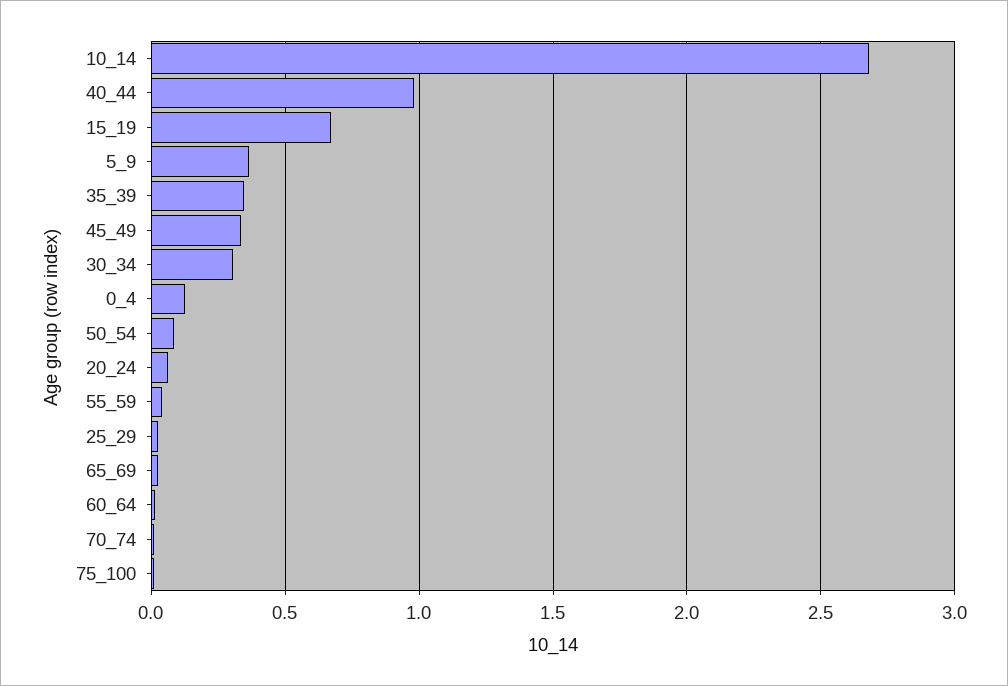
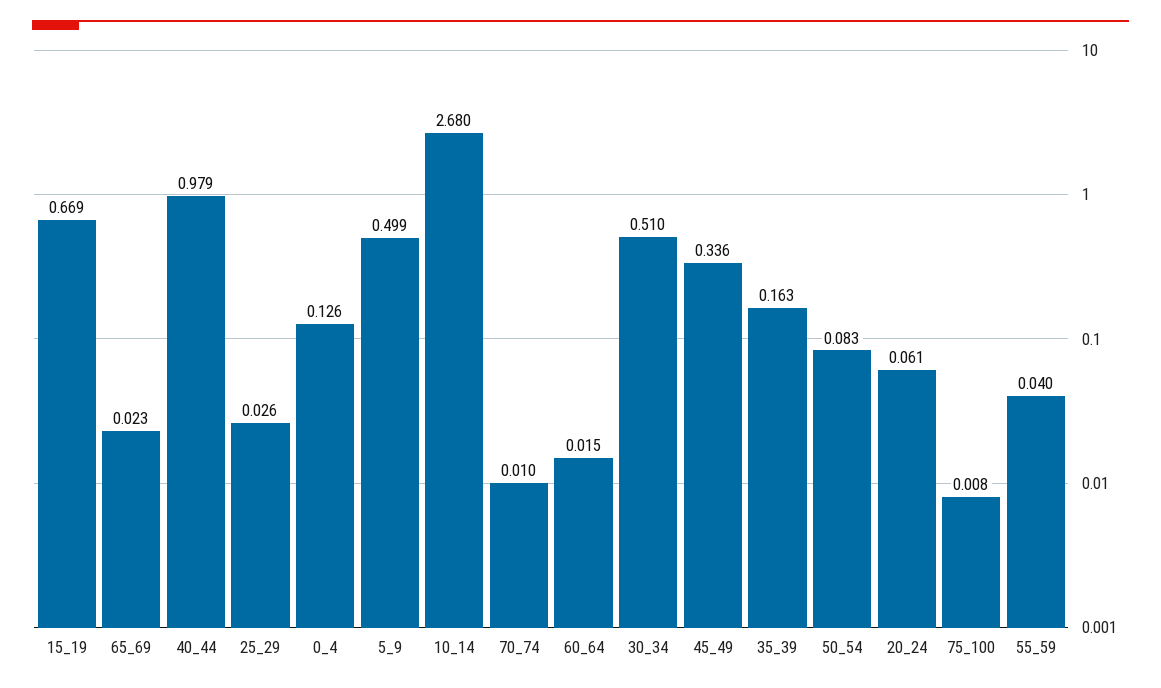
5_9: 0.35 -> 0.499
35_39: 0.35 -> 0.163
30_34: 0.3 -> 0.51

